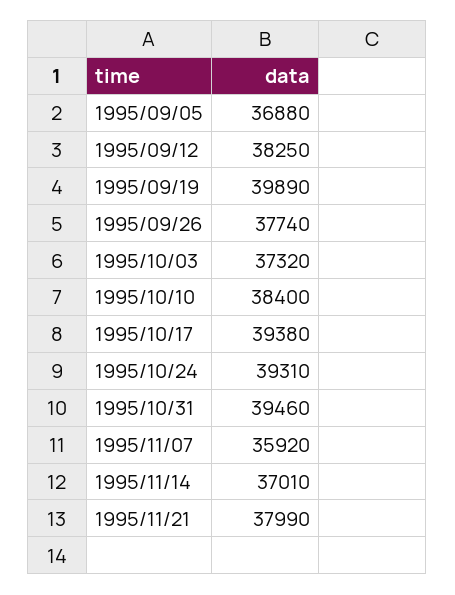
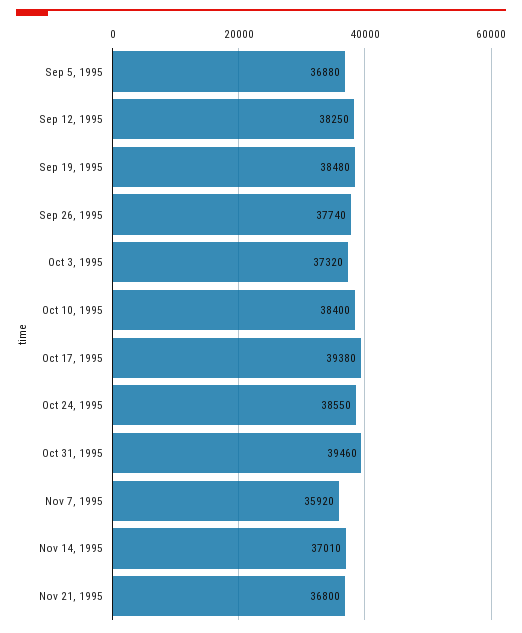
1995/09/19: 39890 -> 38480
1995/10/24: 39310 -> 38550
1995/11/21: 37990 -> 36800

